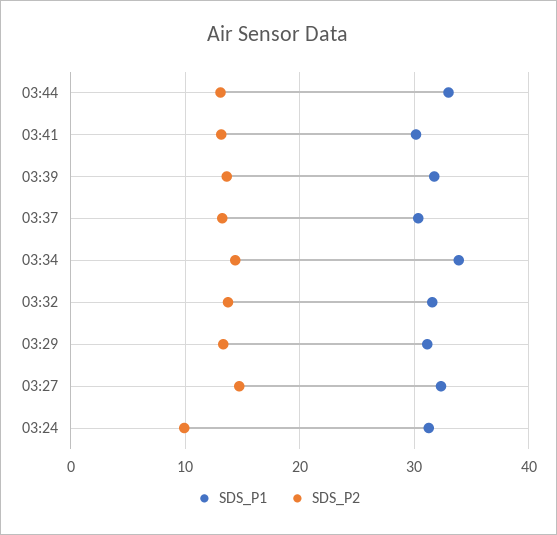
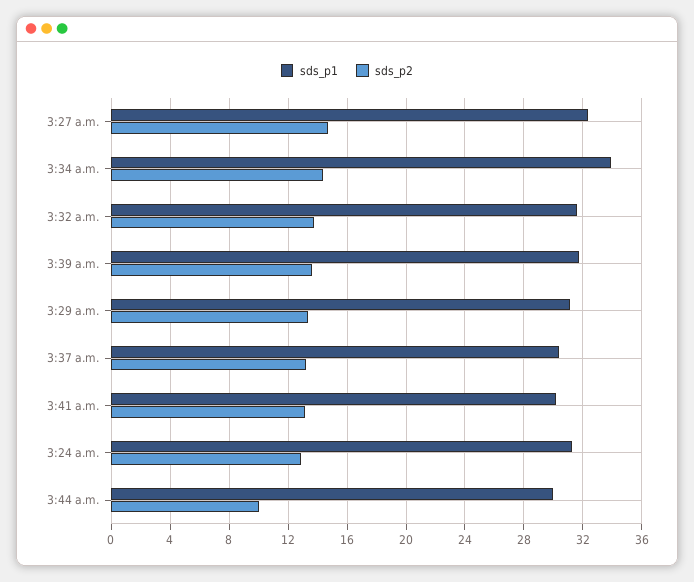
SDS_P1, 03:44: 33 -> 30
SDS_P2, 03:44: 13 -> 10
SDS_P2, 03:24: 10 -> 13

